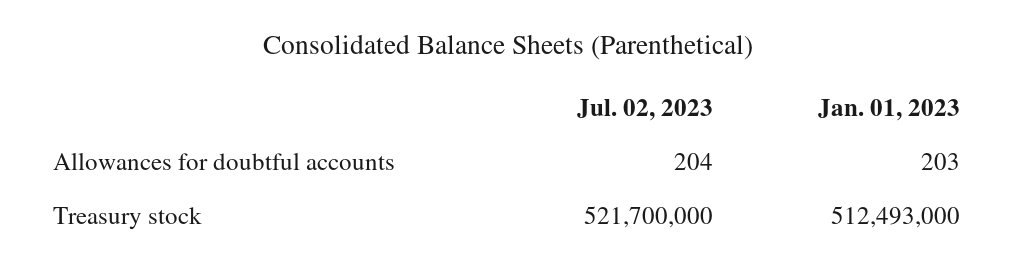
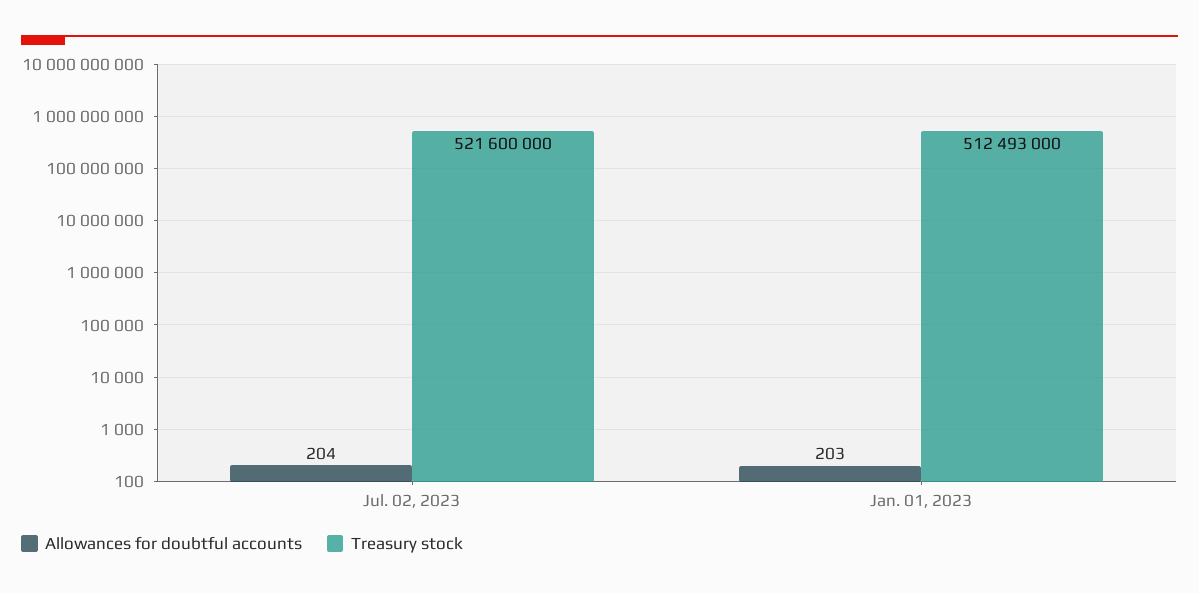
Treasury stock, Jul. 02, 2023: 521700000 -> 521600000

